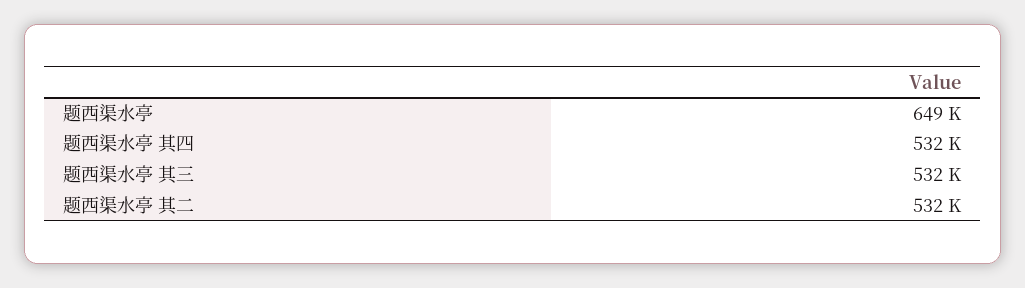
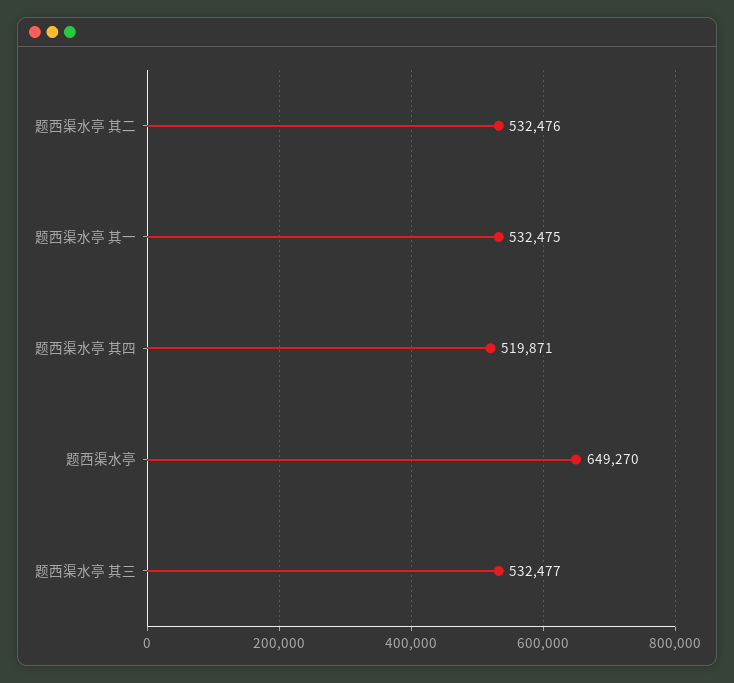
题西渠水亭 其四: 532000 -> 519871
题西渠水亭 其一: none -> 532475

